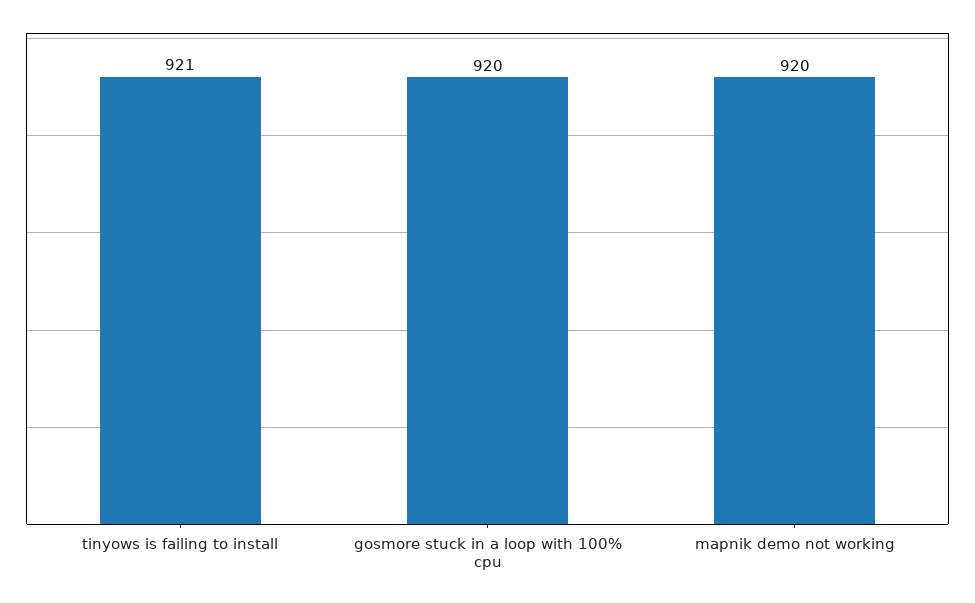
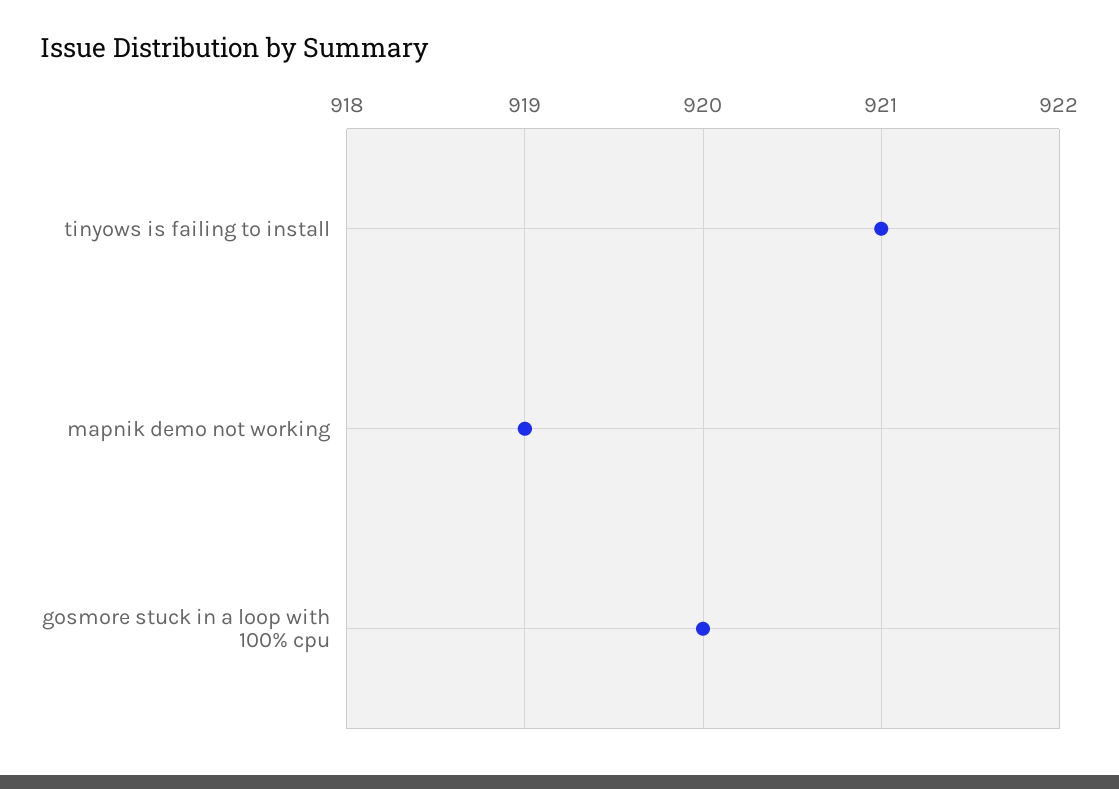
mapnik demo not working: 920 -> 919

